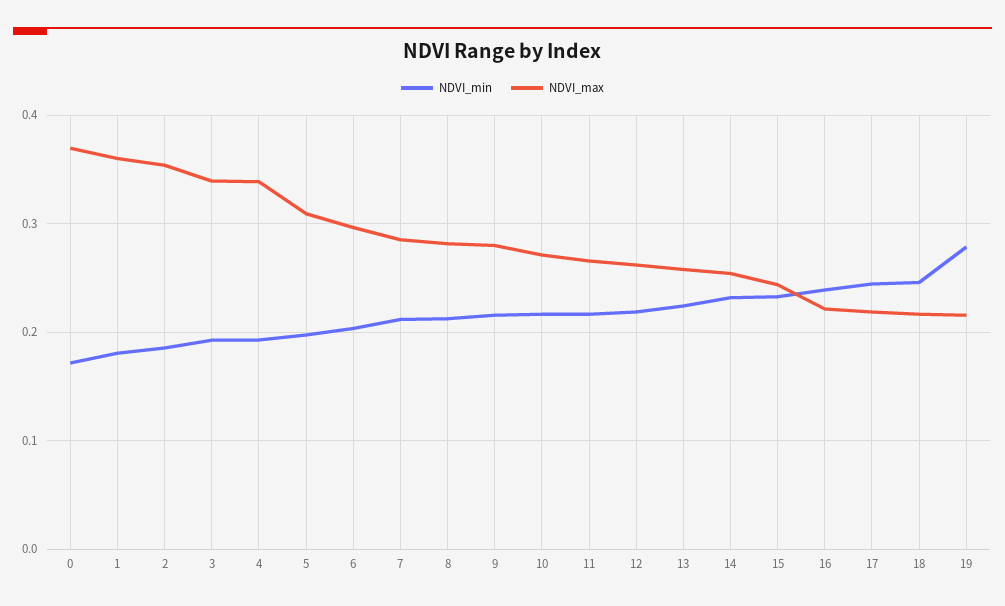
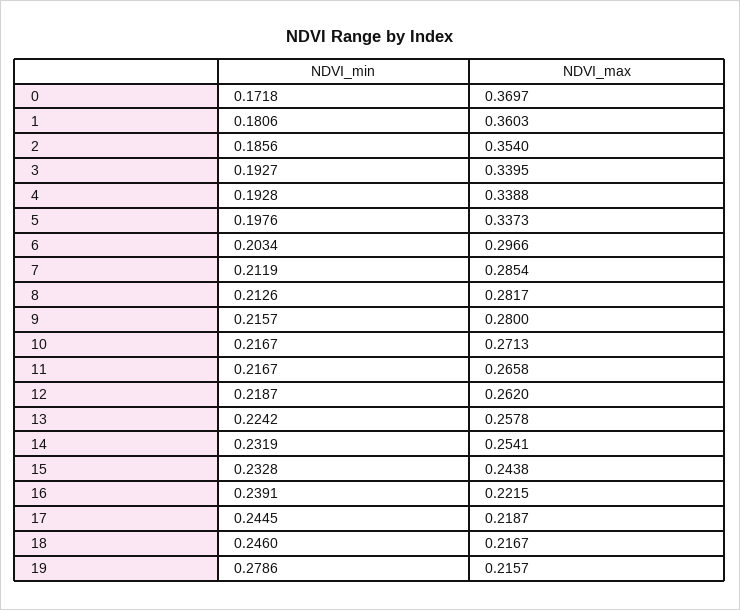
NDVI_max, 5: 0.31 -> 0.3373

